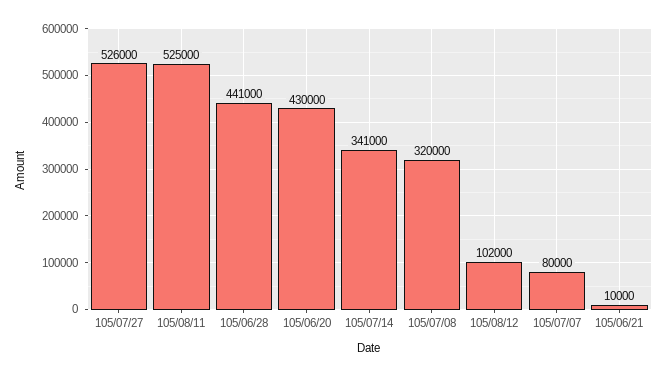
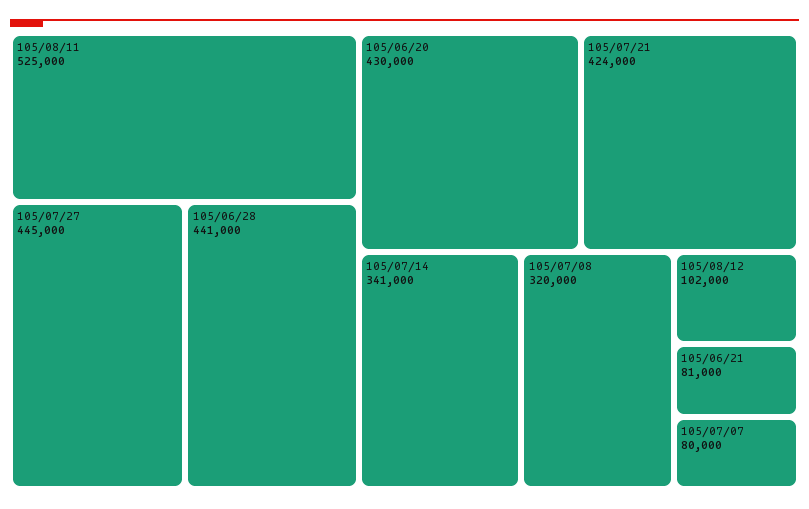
105/07/27: 526000 -> 445000
105/06/21: 10000 -> 81000
105/07/21: none -> 424000

